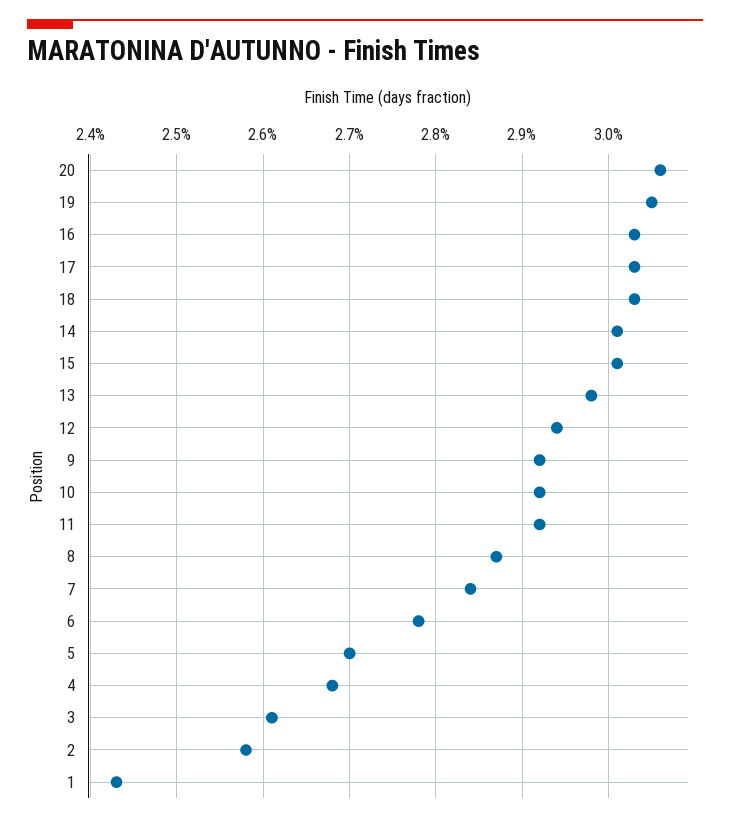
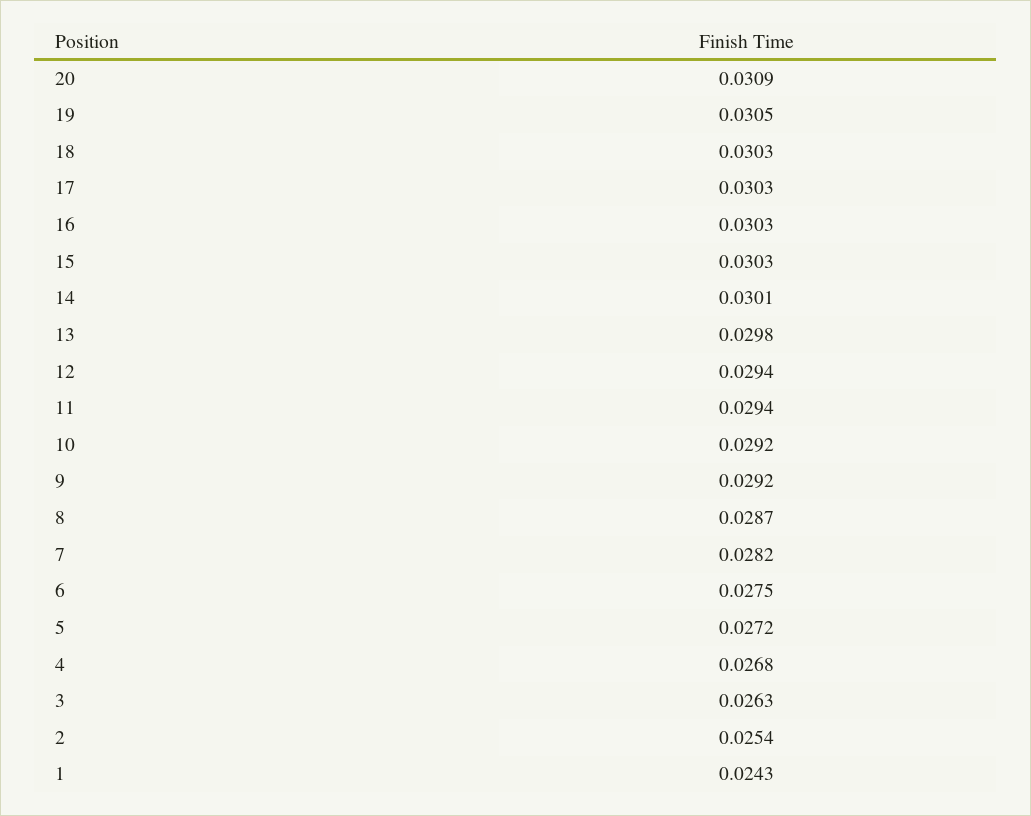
20: 0.0306 -> 0.0309
15: 0.0301 -> 0.0303
11: 0.0292 -> 0.0294
7: 0.0284 -> 0.0282
6: 0.0278 -> 0.0275
5: 0.027 -> 0.0272
3: 0.0261 -> 0.0263
2: 0.0258 -> 0.0254

